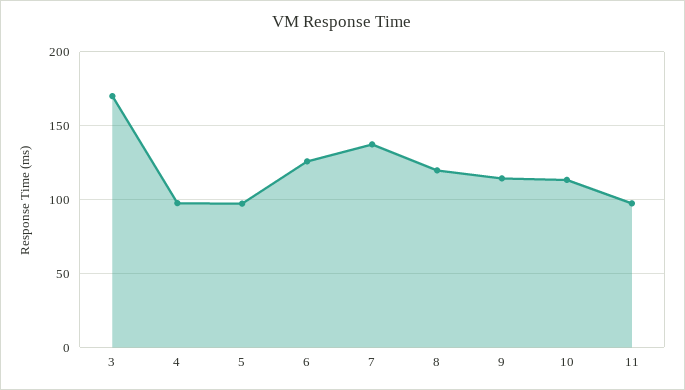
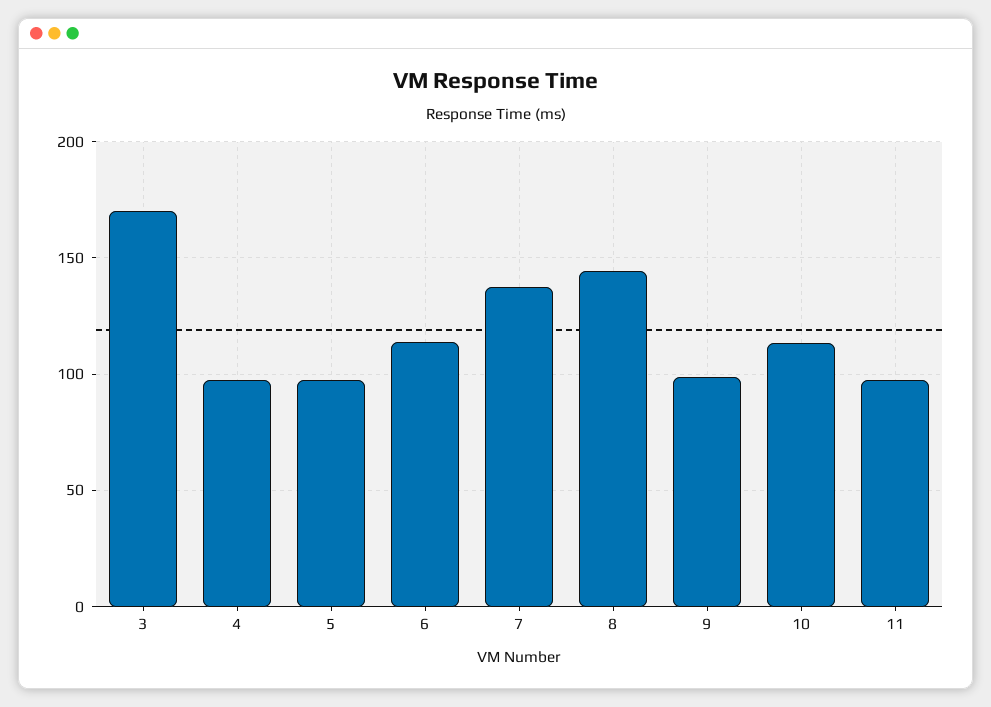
6: 125 -> 115
8: 120 -> 145
9: 115 -> 100

